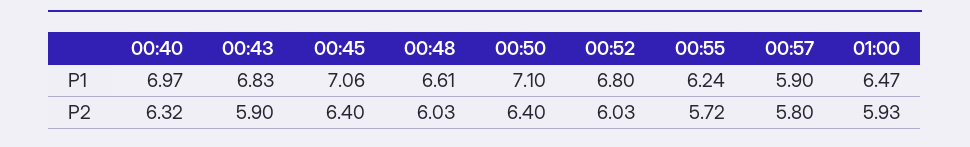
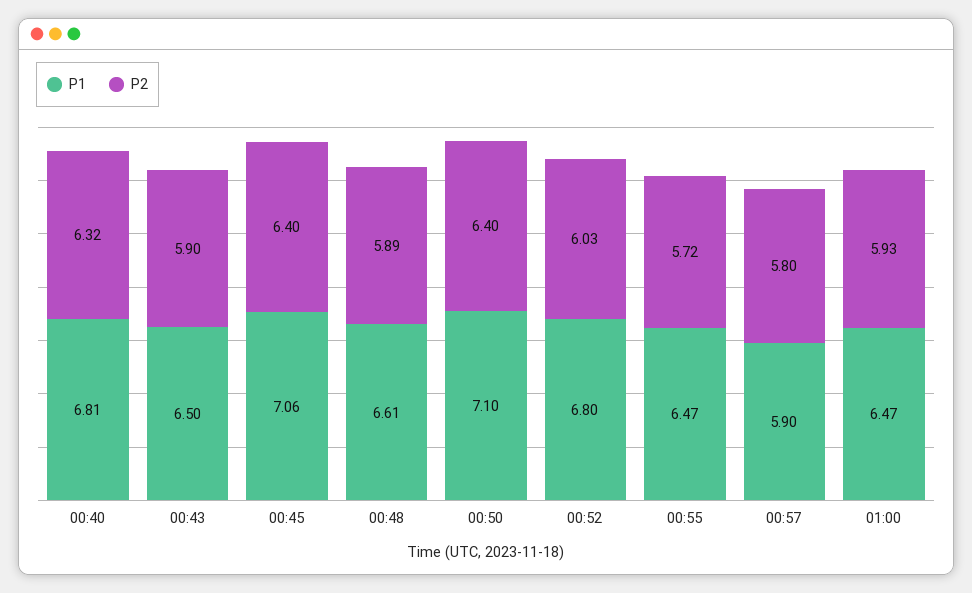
P1, 00:40: 6.97 -> 6.81
P1, 00:43: 6.83 -> 6.5
P1, 00:55: 6.24 -> 6.47
P2, 00:48: 6.03 -> 5.89

